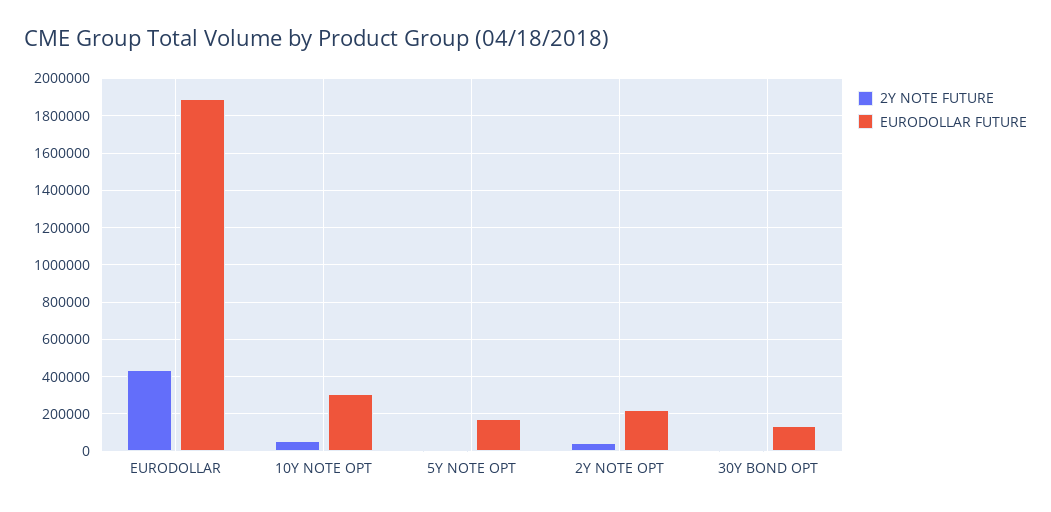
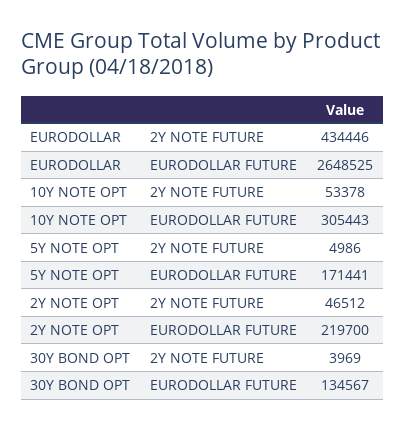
EURODOLLAR FUTURE, EURODOLLAR: 1900000 -> 2648525

